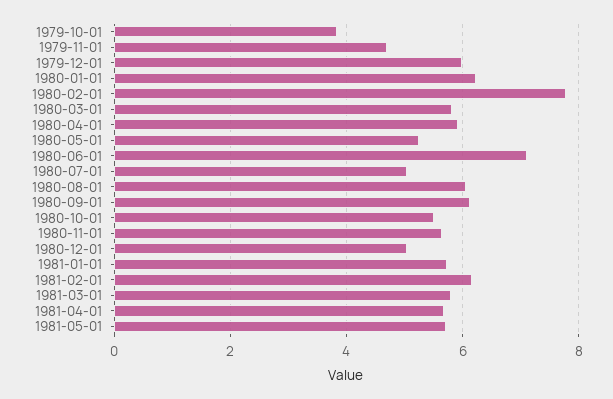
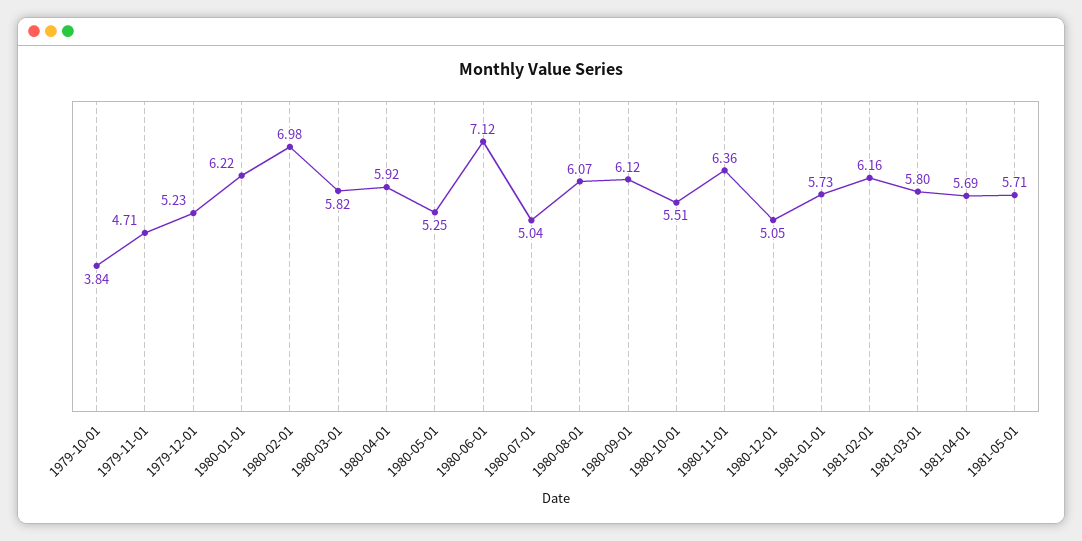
1979-12-01: 6 -> 5.23
1980-02-01: 7.8 -> 6.98
1980-11-01: 5.6 -> 6.36

